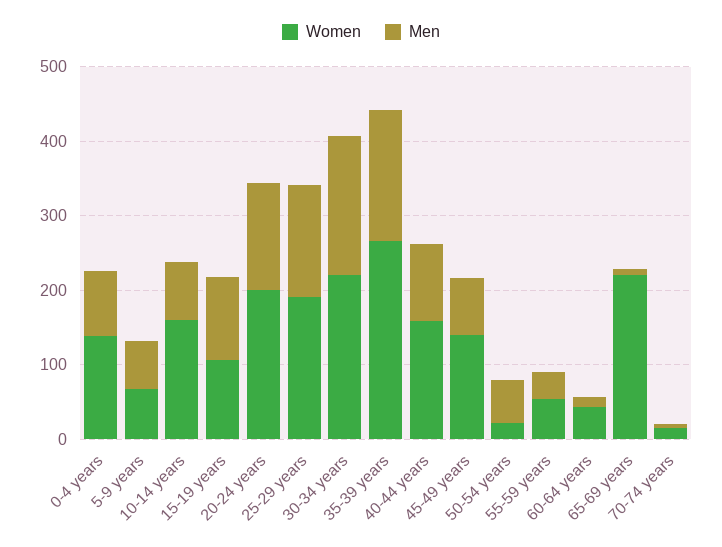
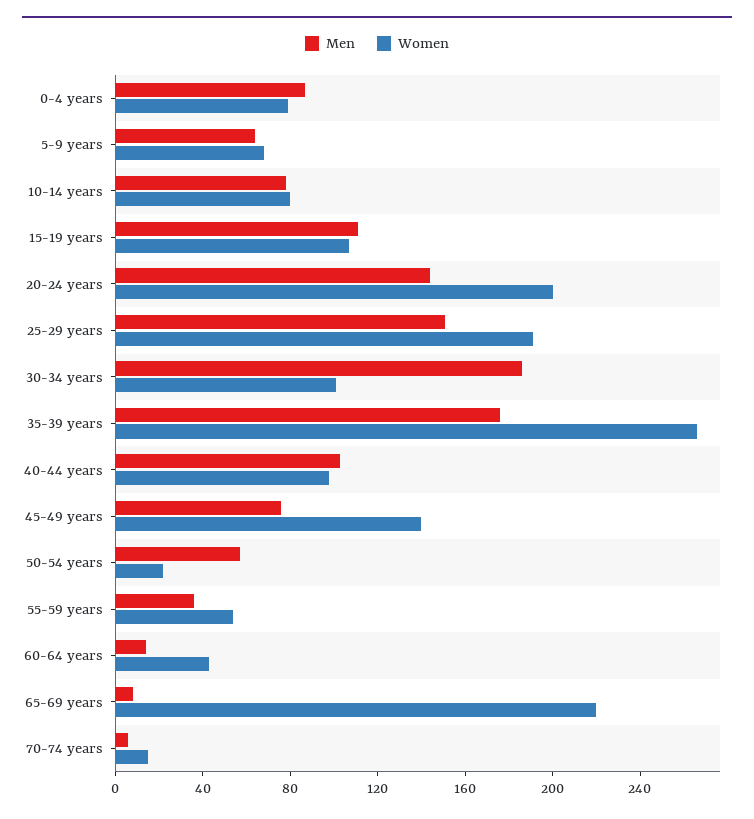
Women, 0-4 years: 140 -> 80
Women, 10-14 years: 160 -> 80
Women, 30-34 years: 220 -> 100
Women, 40-44 years: 160 -> 100

